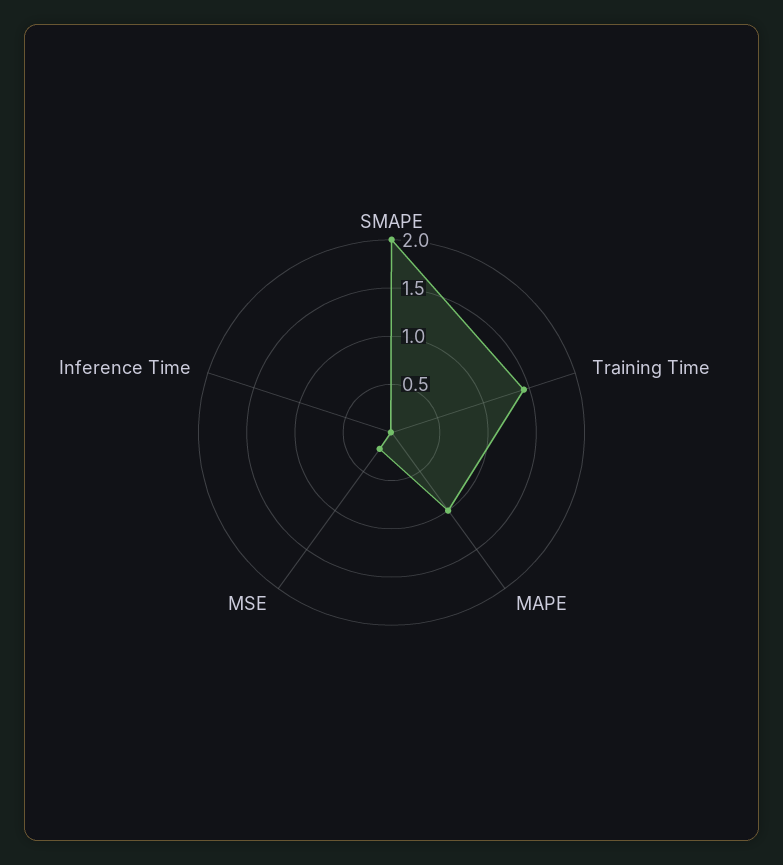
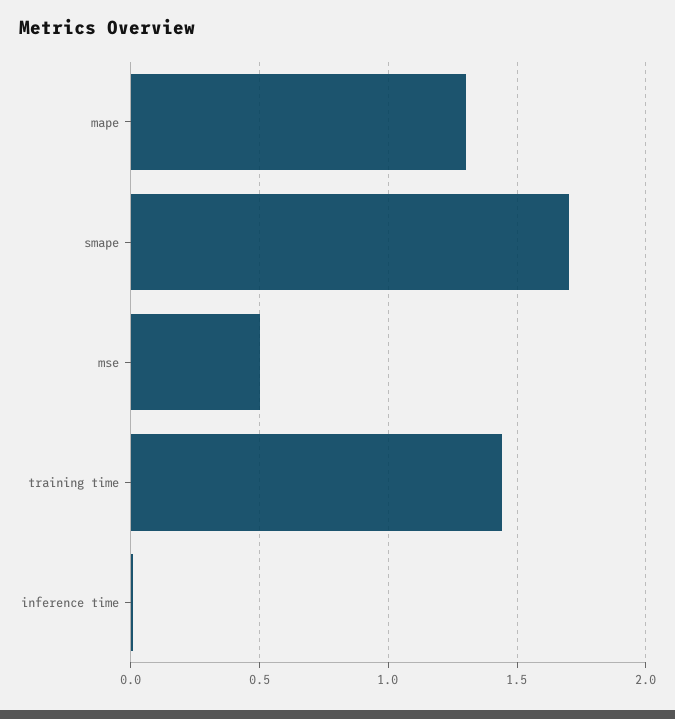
SMAPE: 2 -> 1.7
MAPE: 1 -> 1.3
MSE: 0.2 -> 0.5

